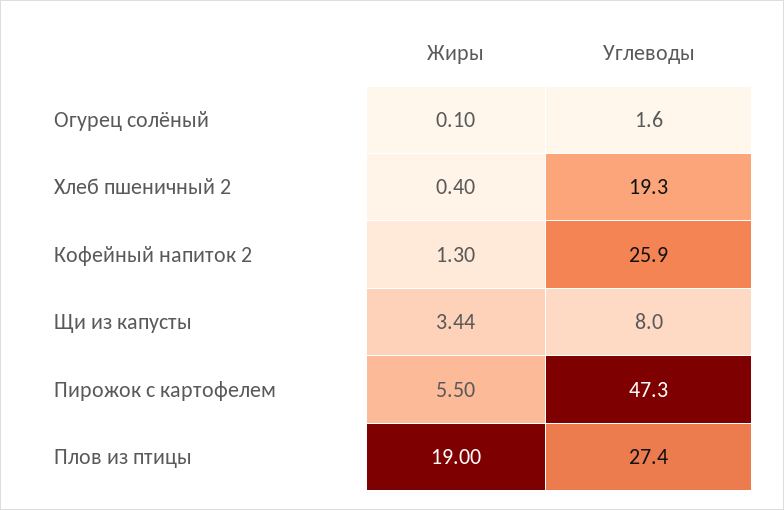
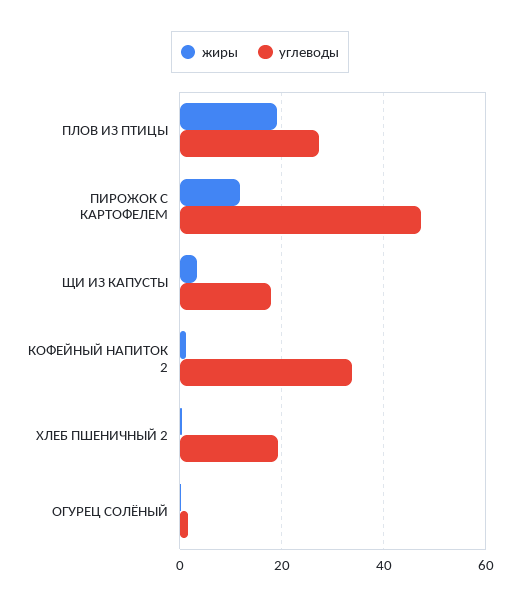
Углеводы, Кофейный напиток 2: 25.9 -> 34
Углеводы, Щи из капусты: 8 -> 18
Жиры, Пирожок с картофелем: 5.5 -> 12

